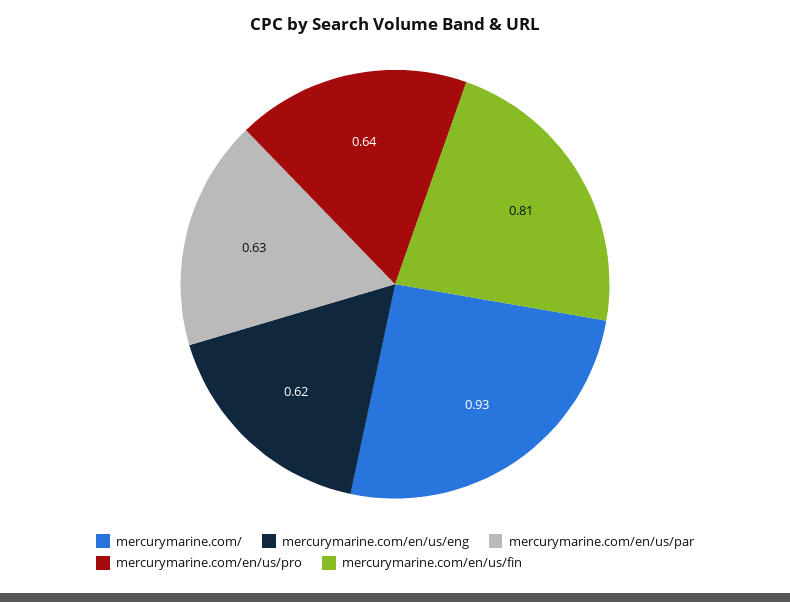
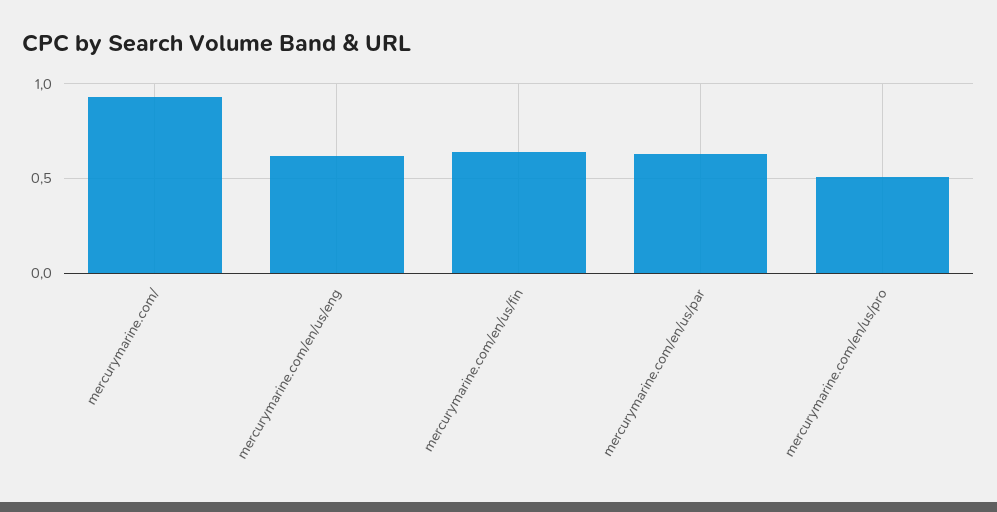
mercurymarine.com/en/us/pro: 0.64 -> 0.5
mercurymarine.com/en/us/fin: 0.81 -> 0.65

